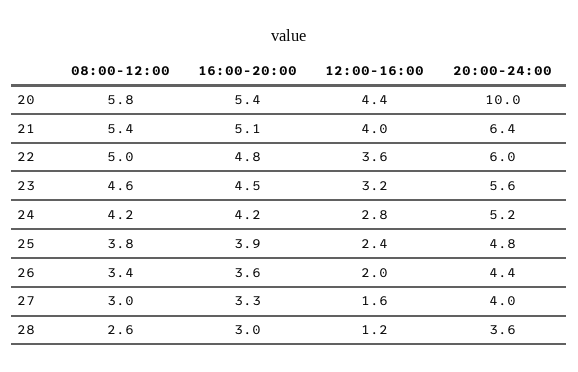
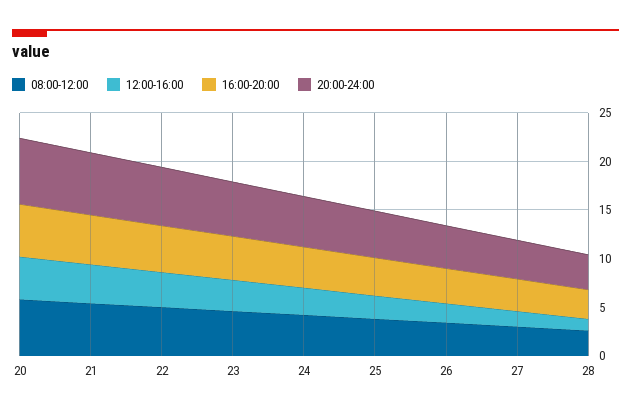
20:00-24:00, 20: 10 -> 7

